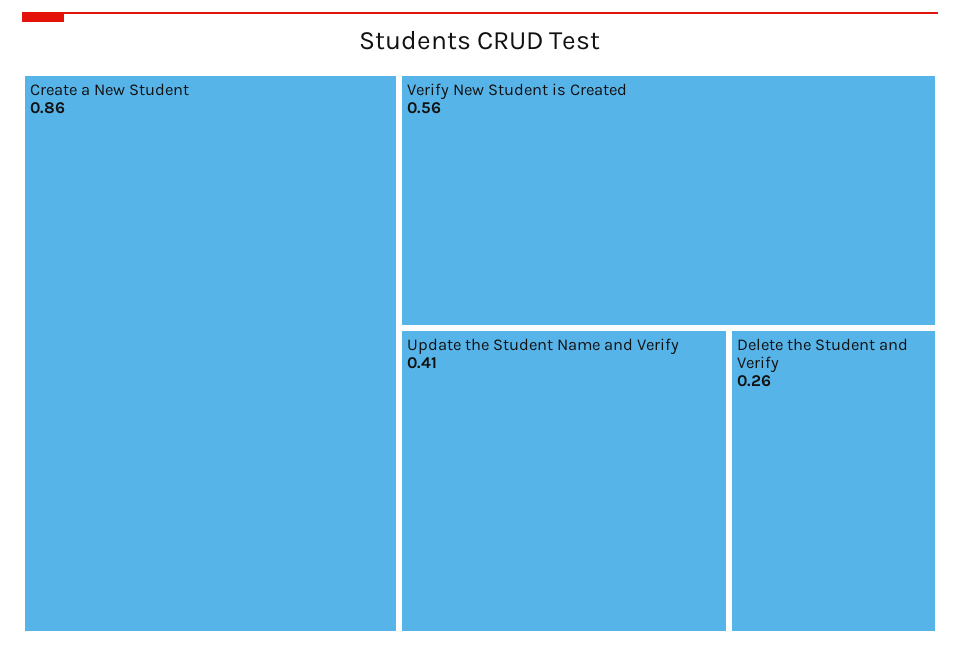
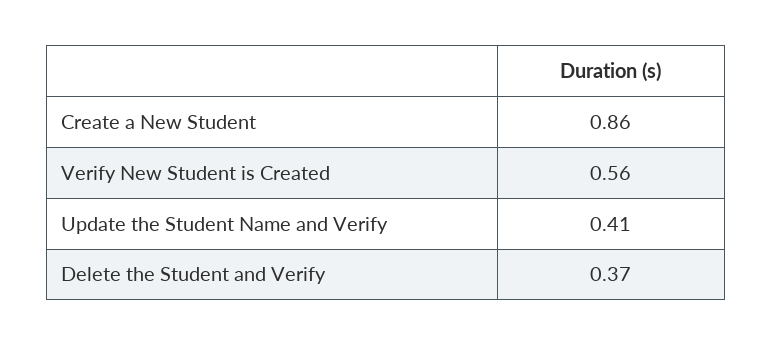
Delete the Student and Verify: 0.26 -> 0.37

